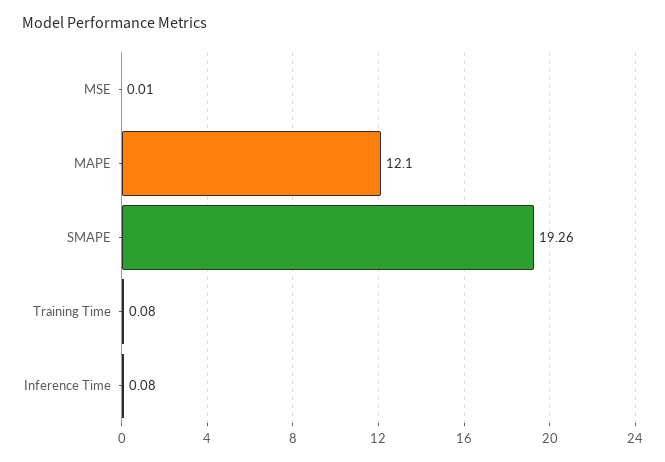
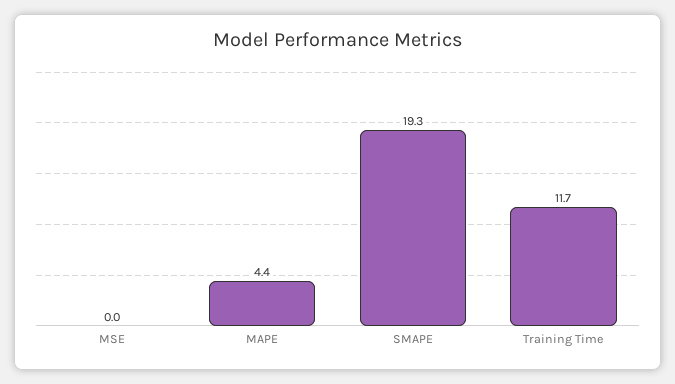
MAPE: 12.1 -> 4.4
Training Time: 0.08 -> 11.7
Inference Time: 0.08 -> none

